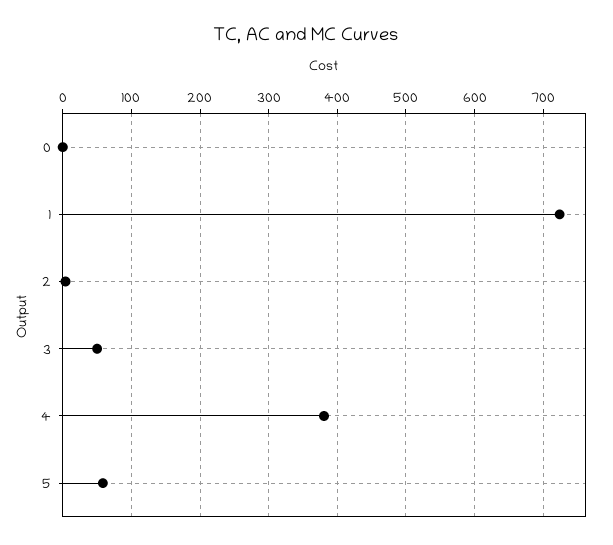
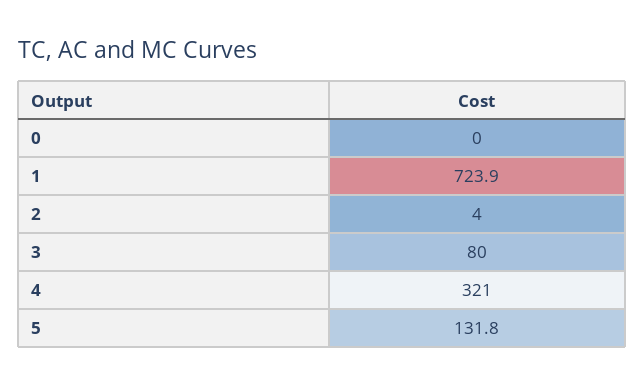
3: 50 -> 80
4: 380 -> 321
5: 60 -> 131.8

